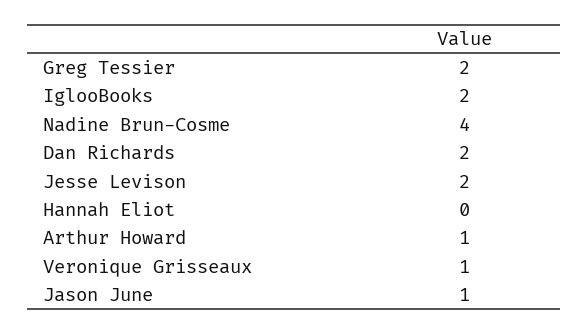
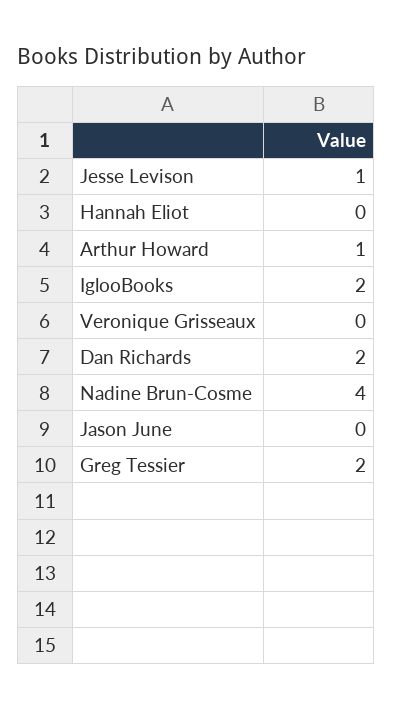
Jesse Levison: 2 -> 1
Veronique Grisseaux: 1 -> 0
Jason June: 1 -> 0

